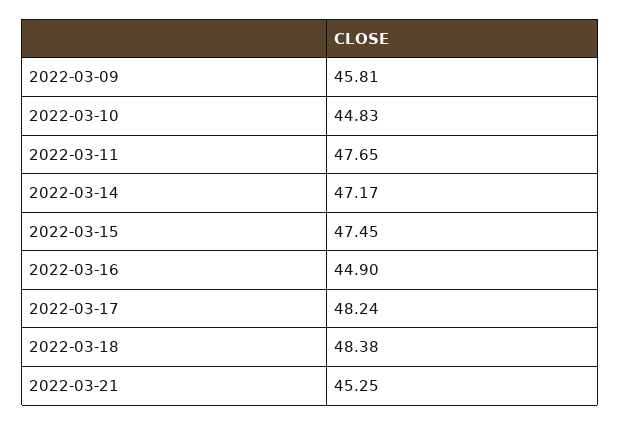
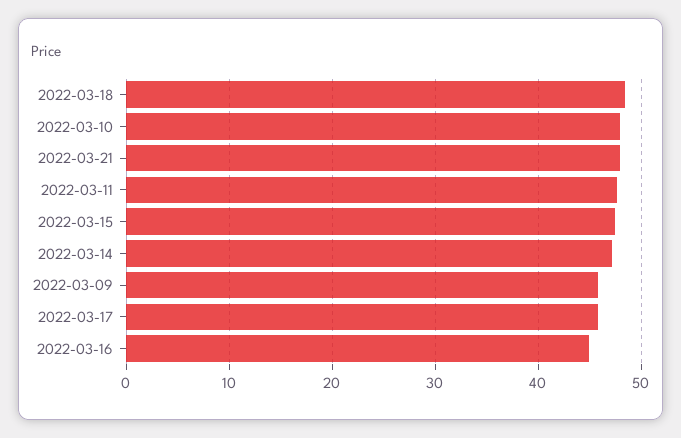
2022-03-10: 44.83 -> 48
2022-03-17: 48.24 -> 46
2022-03-21: 45.25 -> 48

